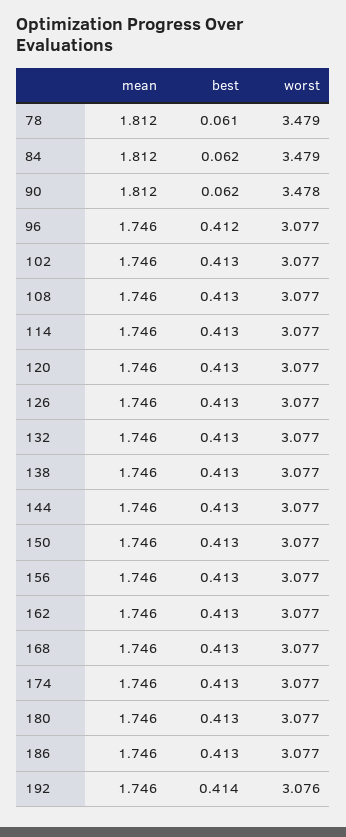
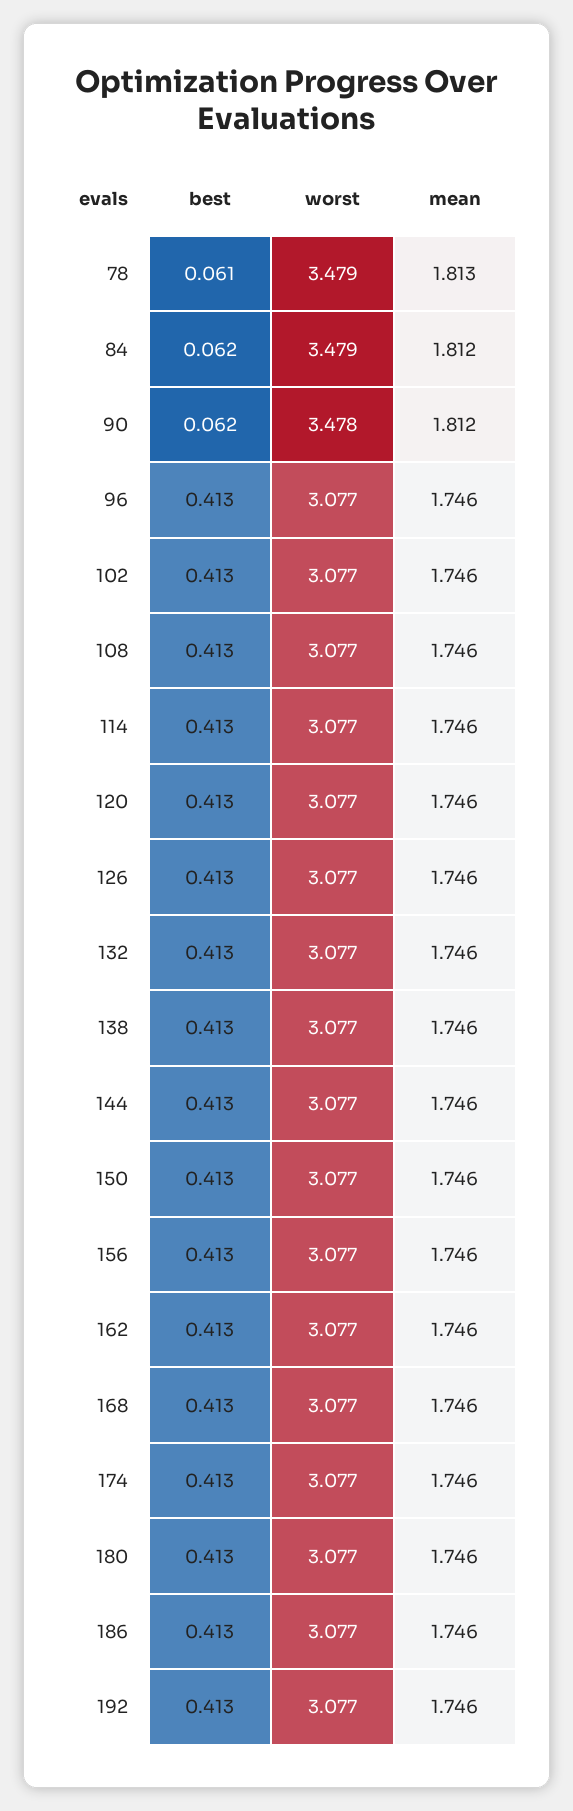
mean, 78: 1.812 -> 1.813
best, 96: 0.412 -> 0.413
best, 192: 0.414 -> 0.413
worst, 192: 3.076 -> 3.077

